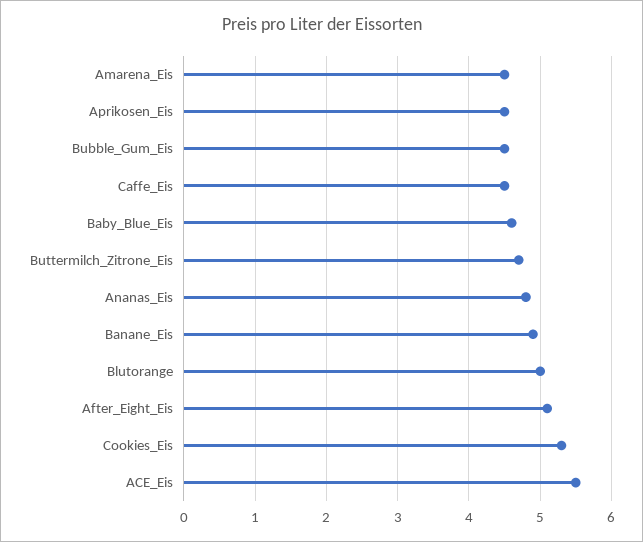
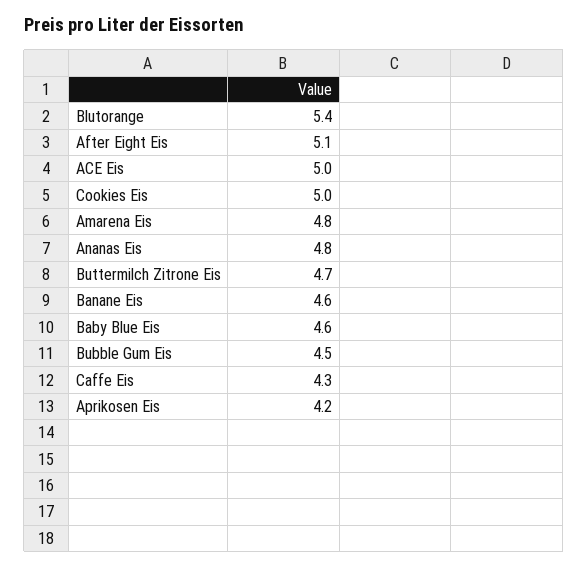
Amarena_Eis: 4.5 -> 4.8
Aprikosen_Eis: 4.5 -> 4.2
Caffe_Eis: 4.5 -> 4.3
Banane_Eis: 4.9 -> 4.6
Blutorange: 5 -> 5.4
Cookies_Eis: 5.3 -> 5
ACE_Eis: 5.5 -> 5

